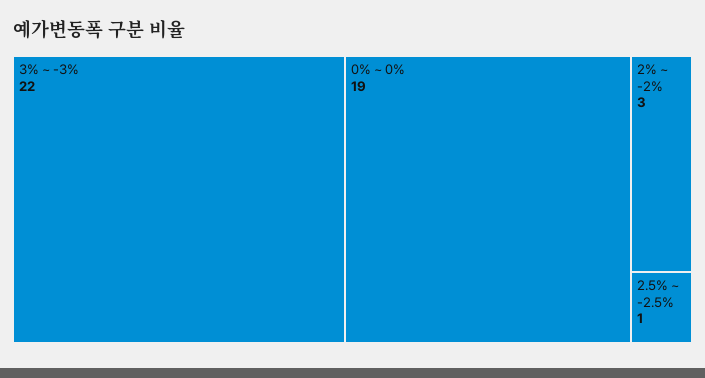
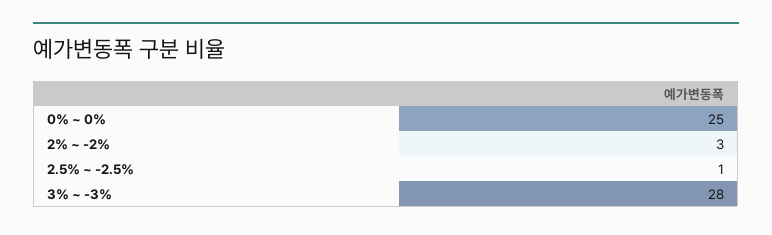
3% ~ -3%: 22 -> 28
0% ~ 0%: 19 -> 25

